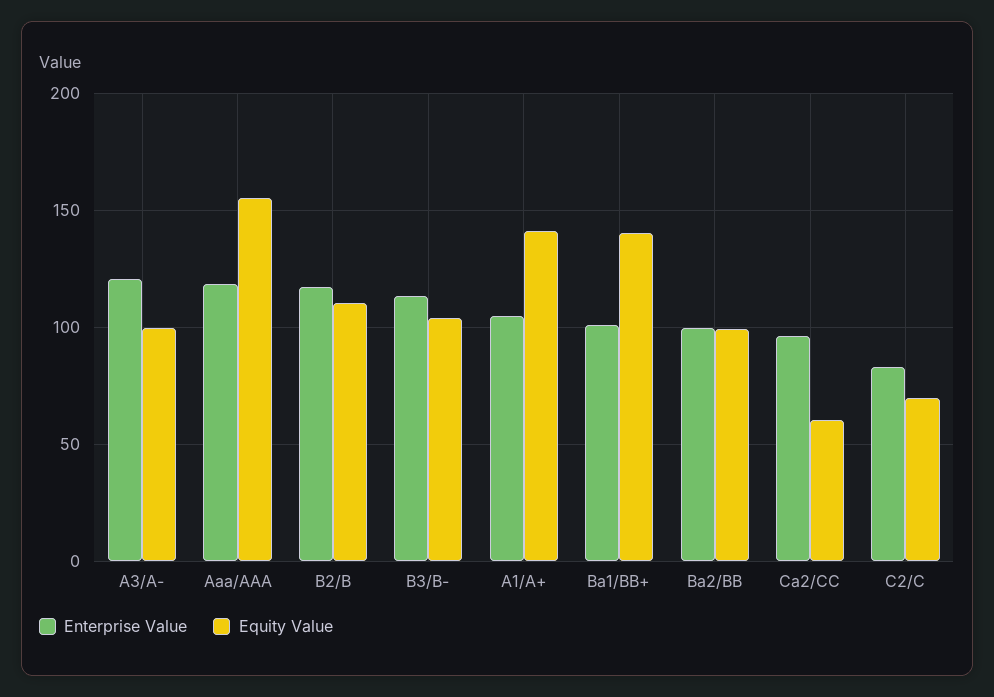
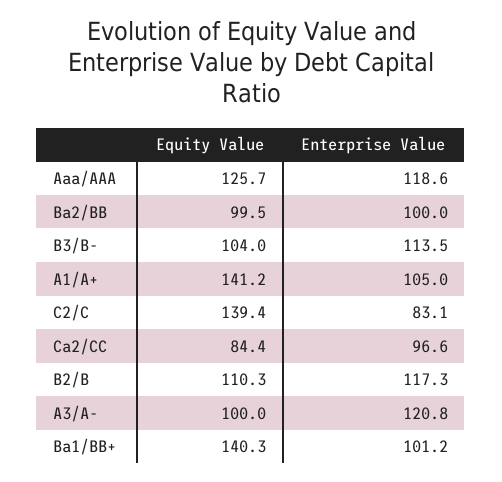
Equity Value, Aaa/AAA: 155 -> 125.7
Equity Value, Ca2/CC: 60 -> 84.4
Equity Value, C2/C: 70 -> 139.4

